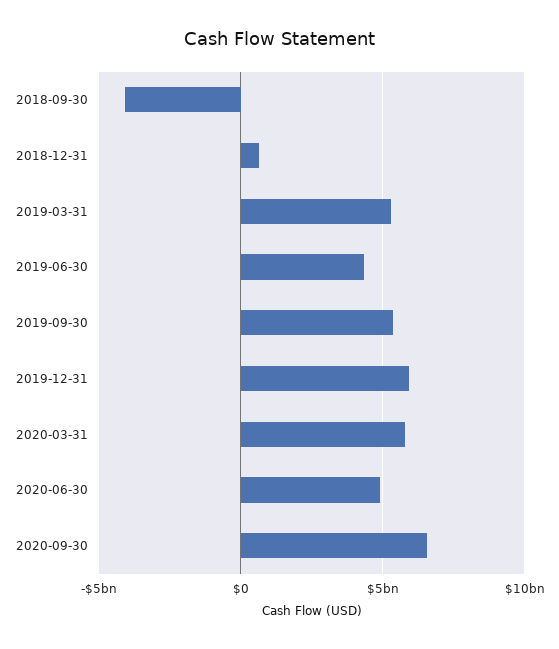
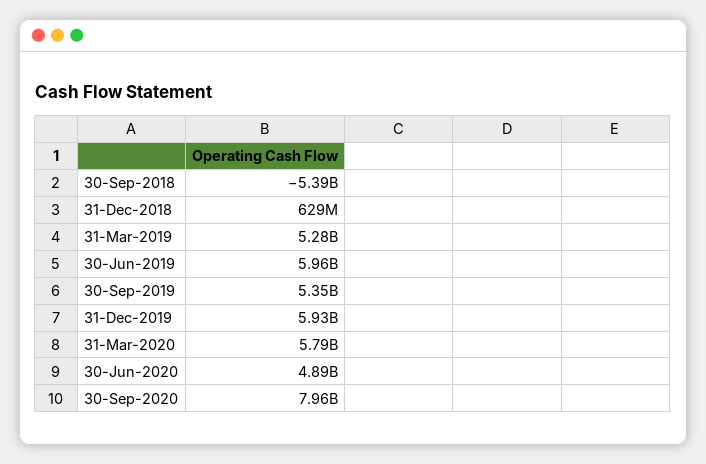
2018-09-30: -4000000000 -> -5390000000
2019-06-30: 4500000000 -> 5960000000
2020-09-30: 6500000000 -> 7960000000

